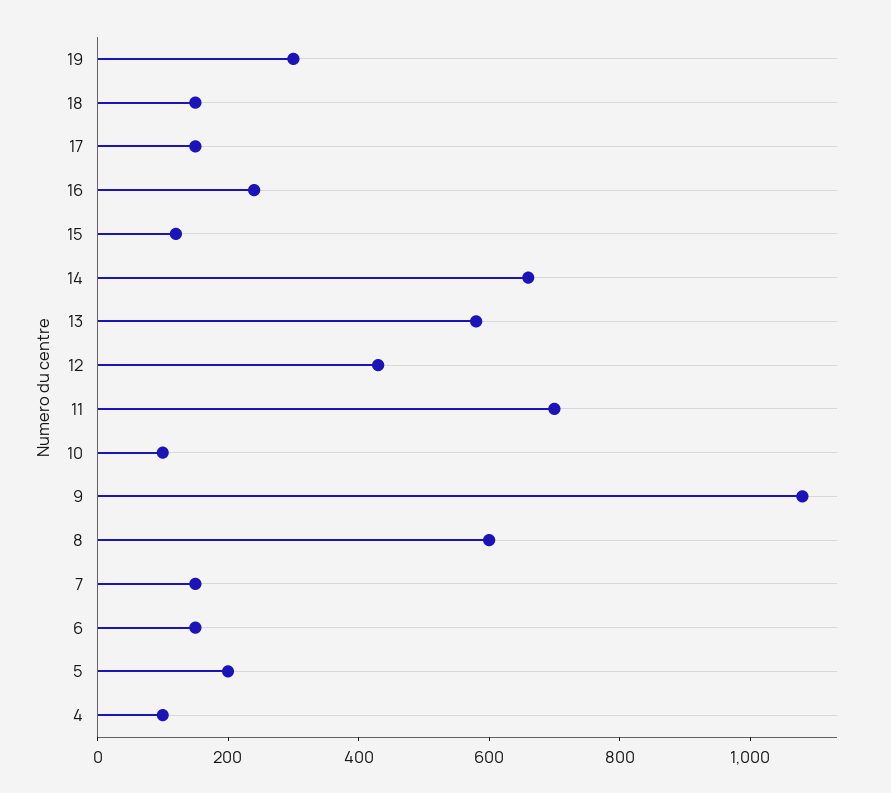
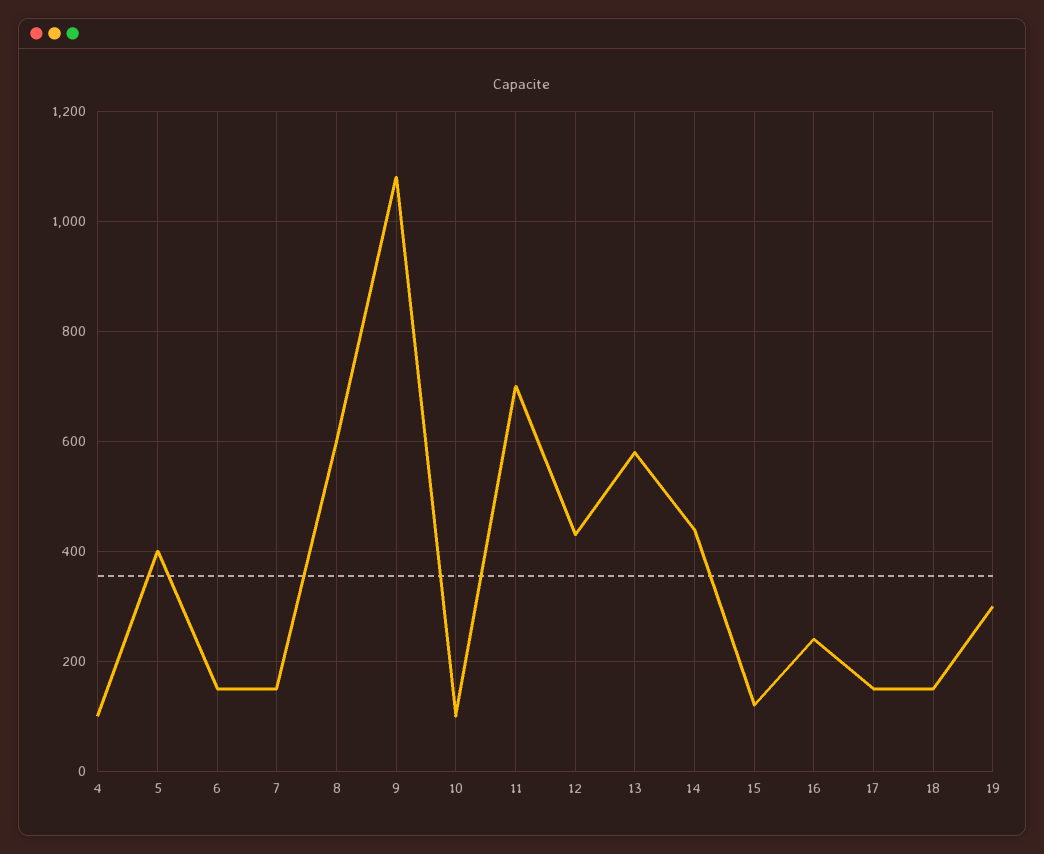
14: 650 -> 440
5: 200 -> 400

